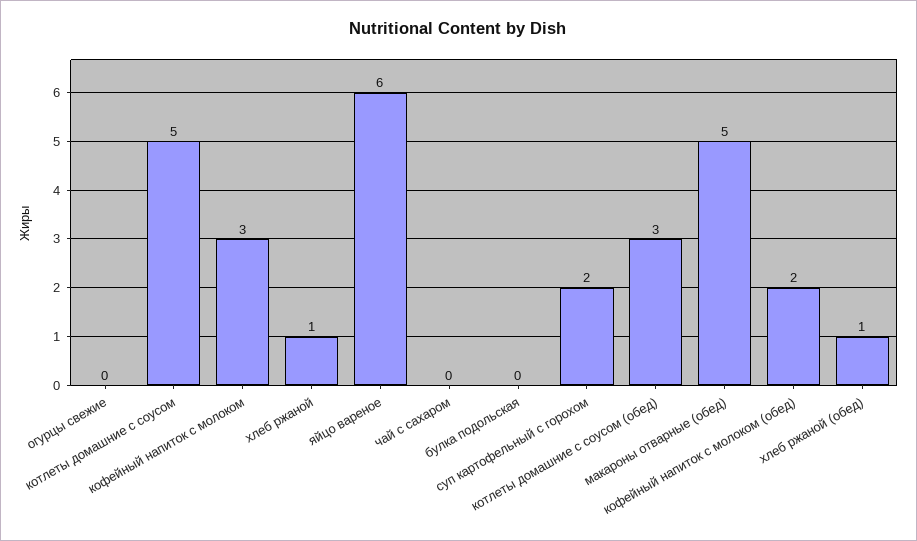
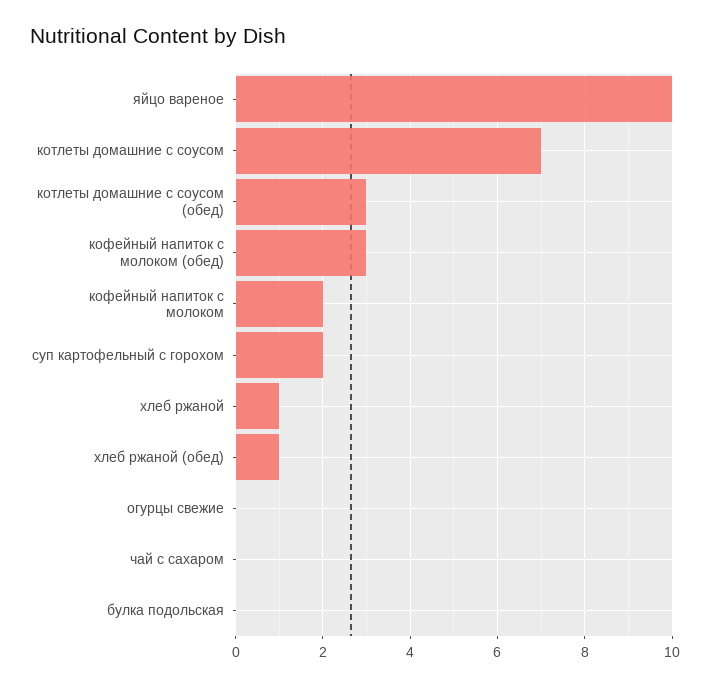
котлеты домашние с соусом: 5 -> 7
кофейный напиток с молоком: 3 -> 2
яйцо вареное: 6 -> 10
макароны отварные (обед): 5 -> none
кофейный напиток с молоком (обед): 2 -> 3

